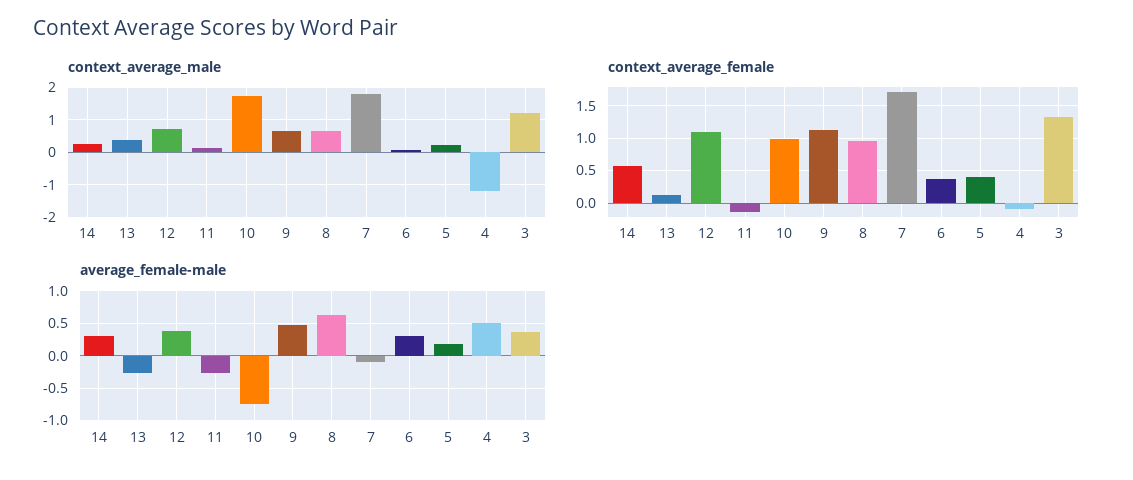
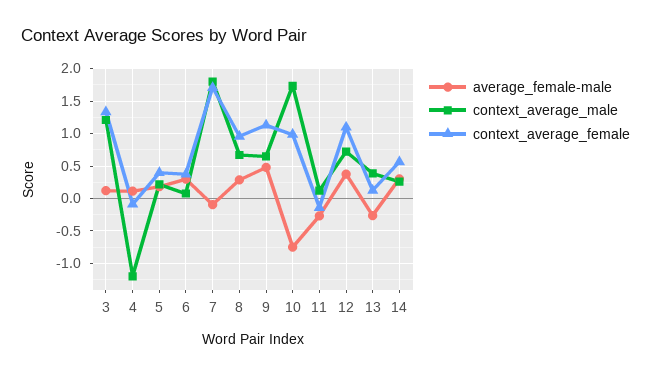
average_female-male, 8: 0.6 -> 0.3
average_female-male, 4: 0.5 -> 0.1
average_female-male, 3: 0.4 -> 0.1

